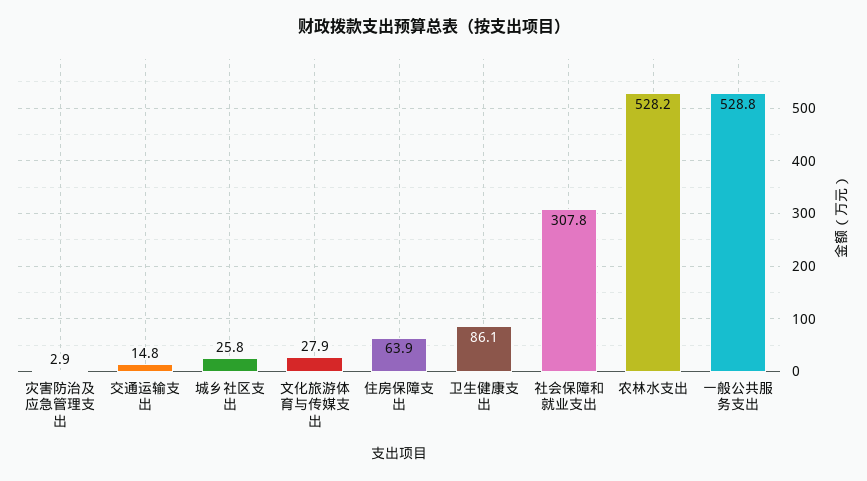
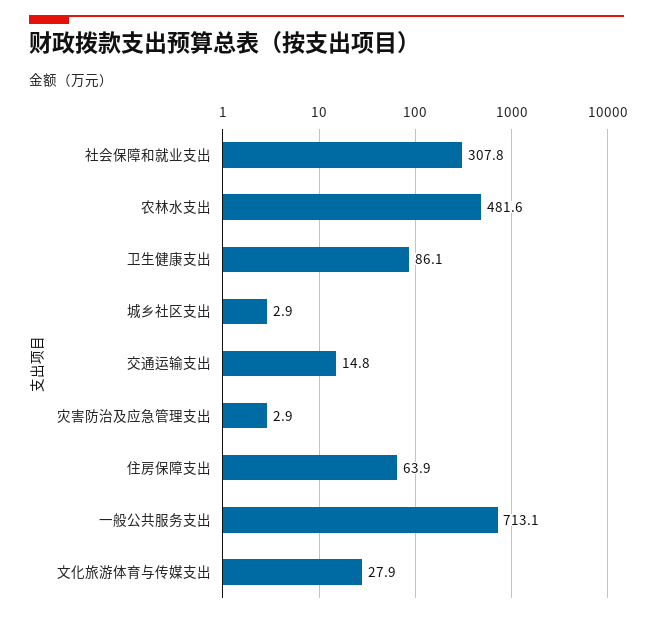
城乡社区支出: 25.8 -> 2.9
农林水支出: 528.2 -> 481.6
一般公共服务支出: 528.8 -> 713.1

